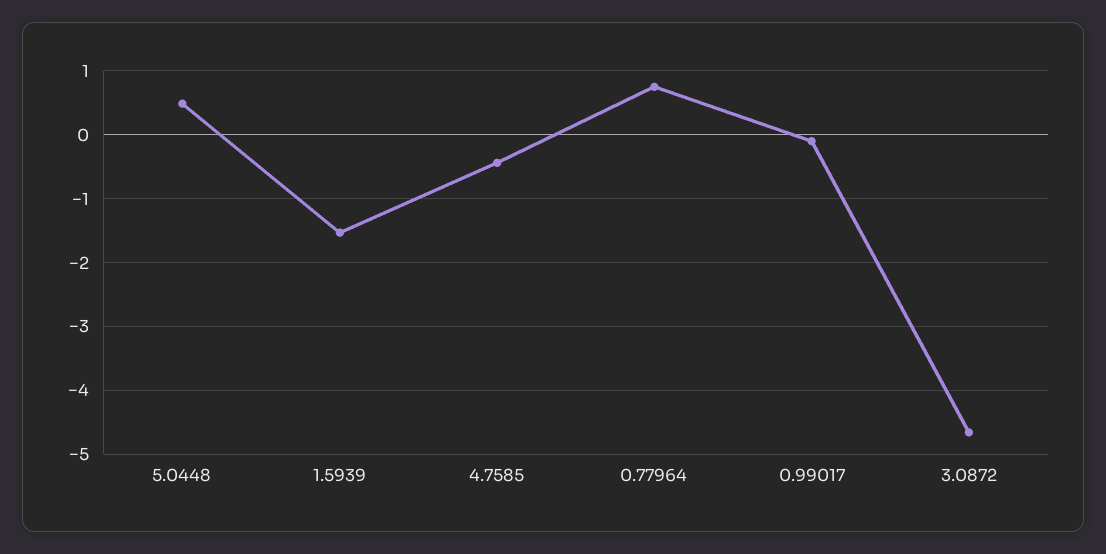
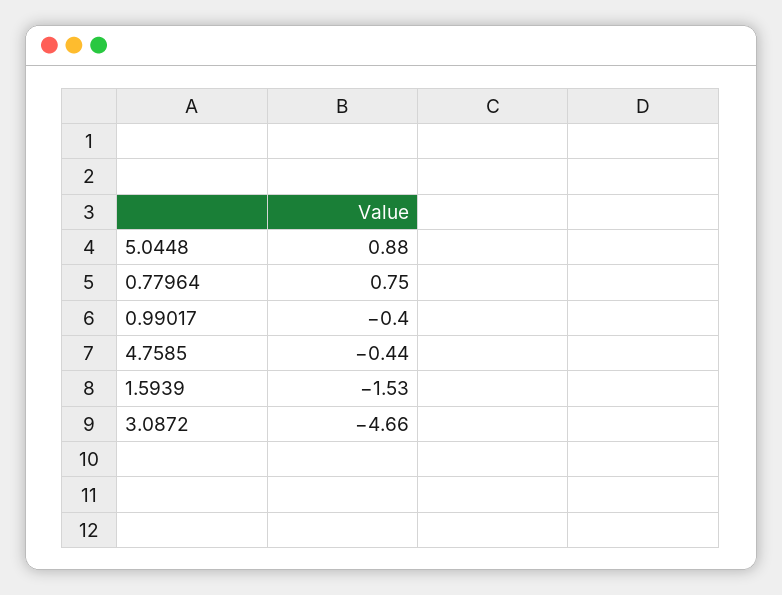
5.0448: 0.5 -> 0.88
0.99017: -0.1 -> -0.4

